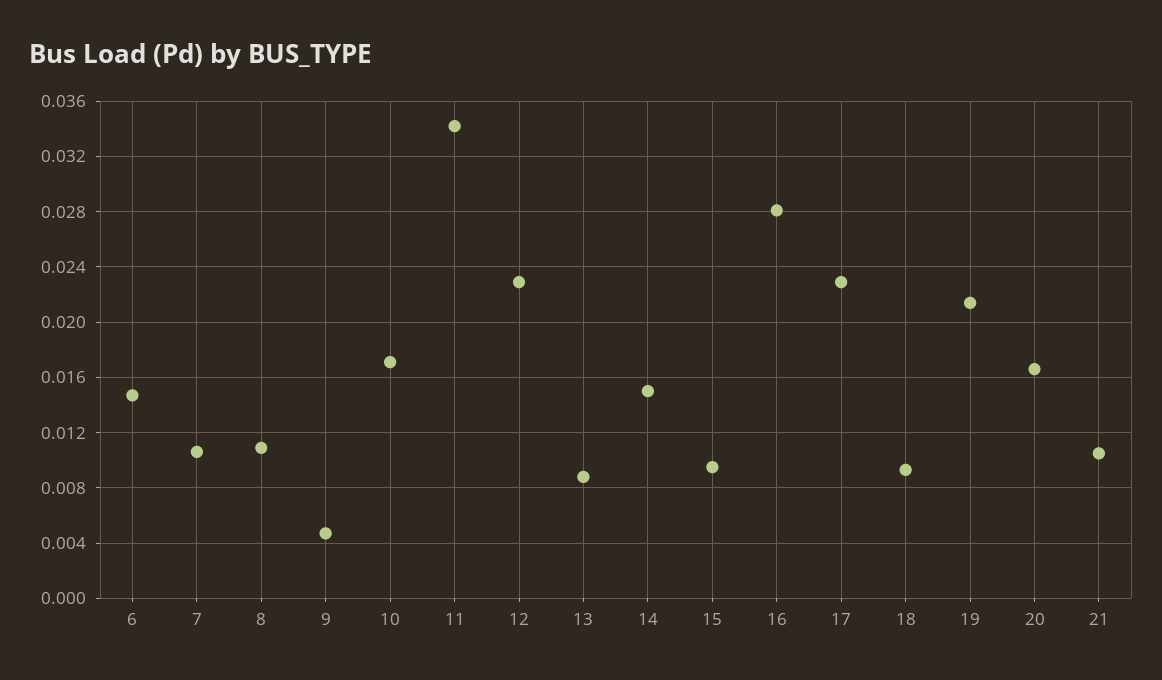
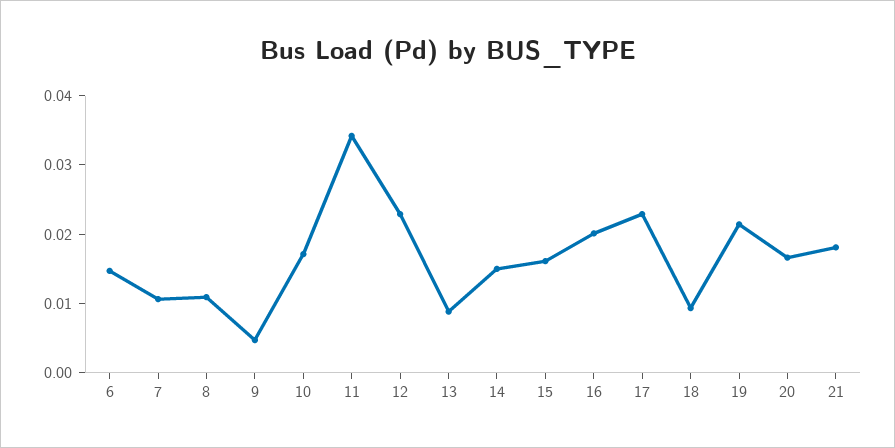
15: 0.0095 -> 0.016
16: 0.028 -> 0.02
21: 0.0105 -> 0.018

